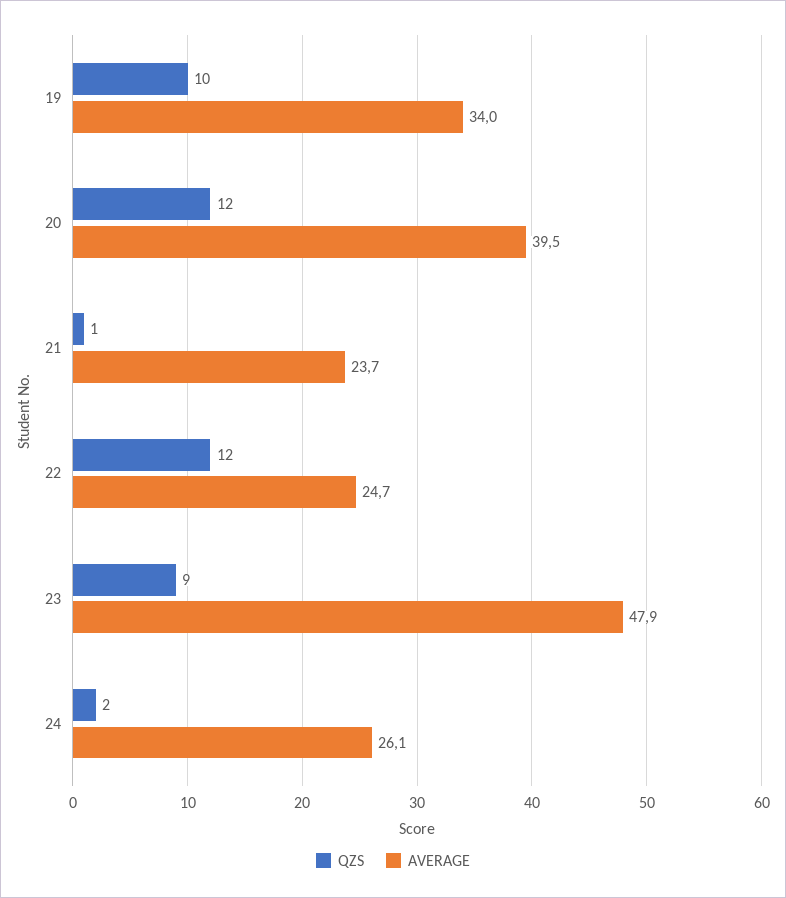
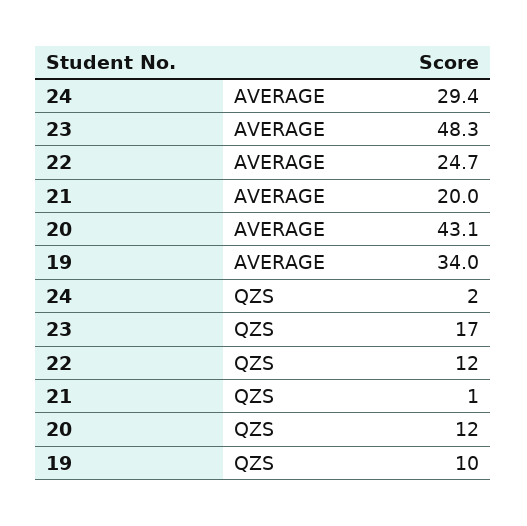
AVERAGE, 20: 39.5 -> 43.1
AVERAGE, 21: 23.7 -> 20
QZS, 23: 9 -> 17
AVERAGE, 23: 47.9 -> 48.3
AVERAGE, 24: 26.1 -> 29.4

